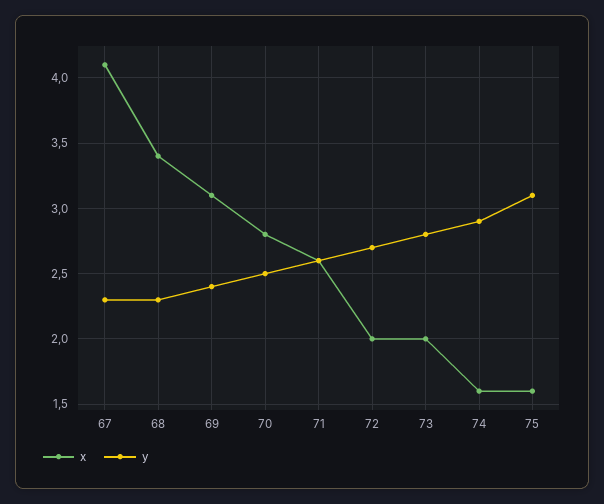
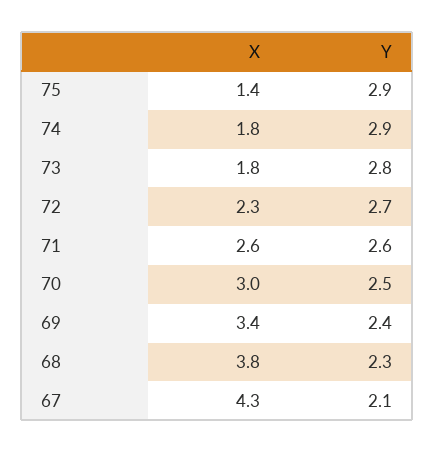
x, 67: 4.1 -> 4.3
y, 67: 2.3 -> 2.1
x, 68: 3.4 -> 3.8
x, 69: 3.1 -> 3.4
x, 70: 2.8 -> 3
x, 72: 2 -> 2.3
x, 73: 2 -> 1.8
x, 74: 1.6 -> 1.8
x, 75: 1.6 -> 1.4
y, 75: 3.1 -> 2.9

